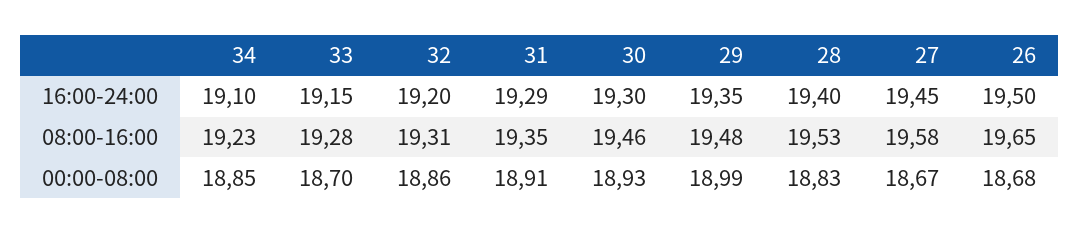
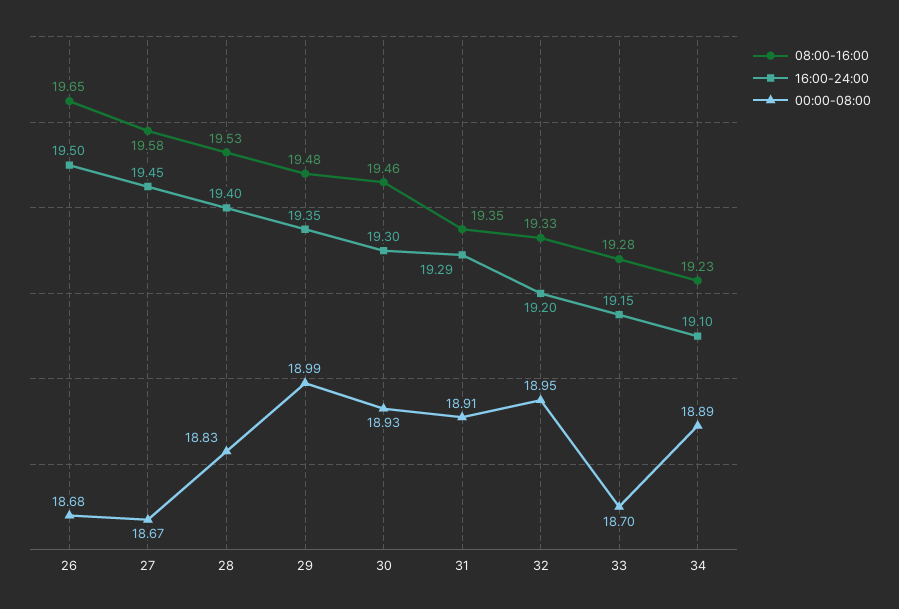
08:00-16:00, 32: 19.31 -> 19.33
00:00-08:00, 34: 18.85 -> 18.89
00:00-08:00, 32: 18.86 -> 18.95

